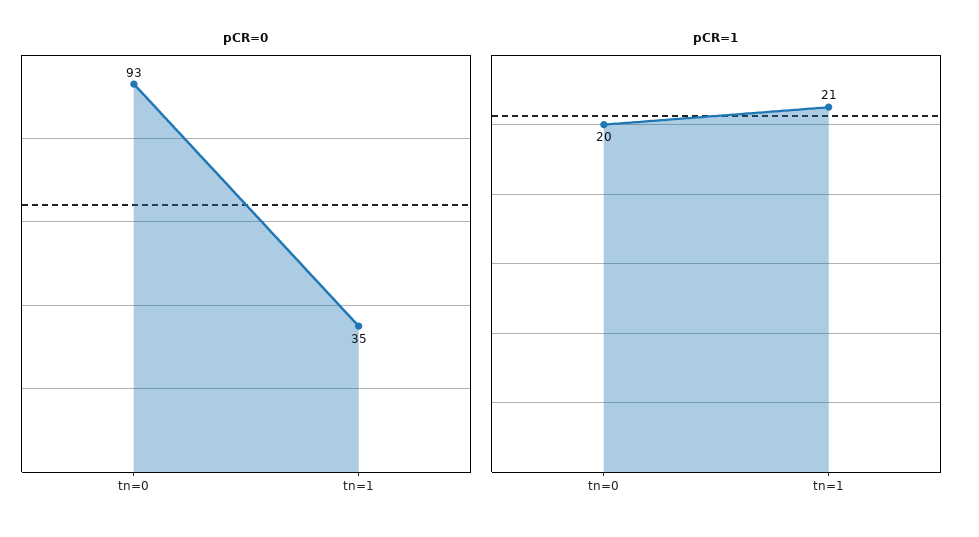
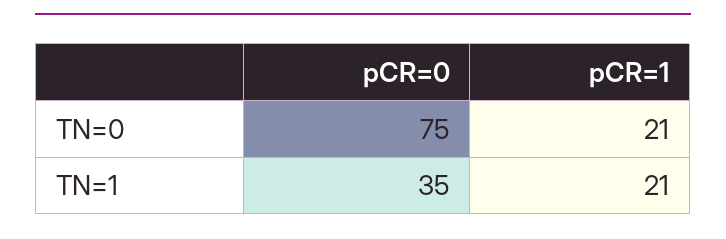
pCR=0, tn=0: 93 -> 75
pCR=1, tn=0: 20 -> 21

